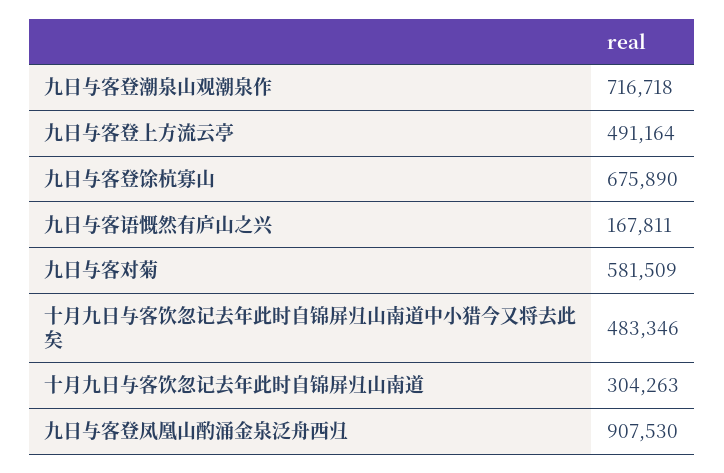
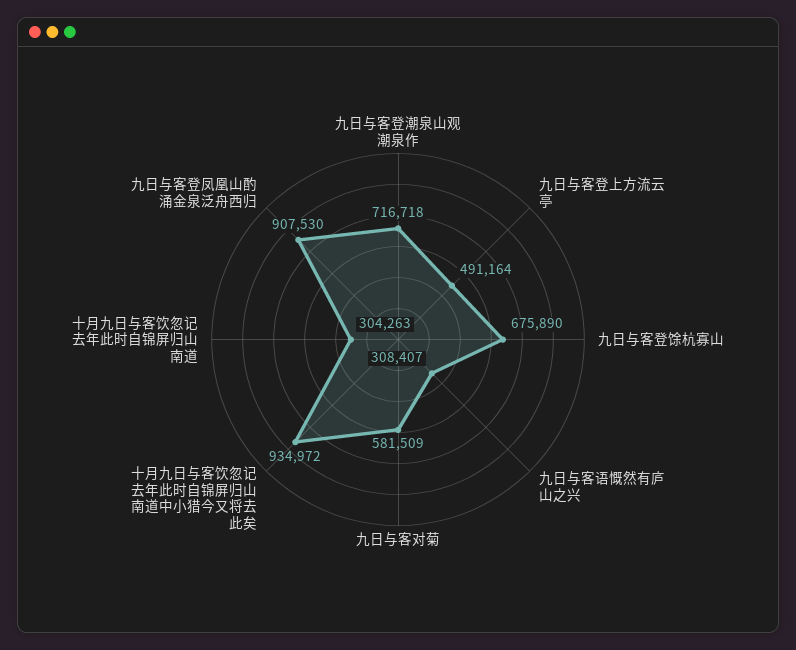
九日与客语慨然有庐山之兴: 167811 -> 308407
十月九日与客饮忽记去年此时自锦屏归山南道中小猎今又将去此矣: 483346 -> 934972

